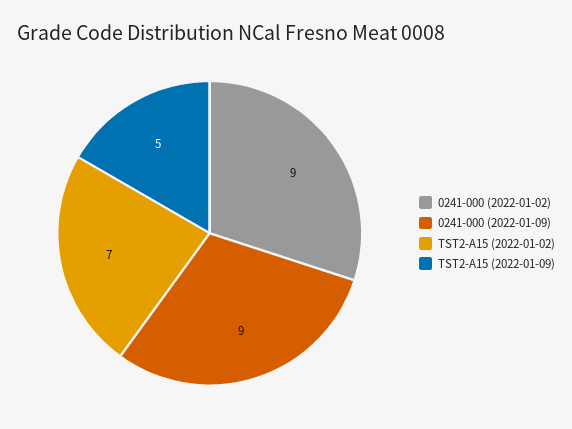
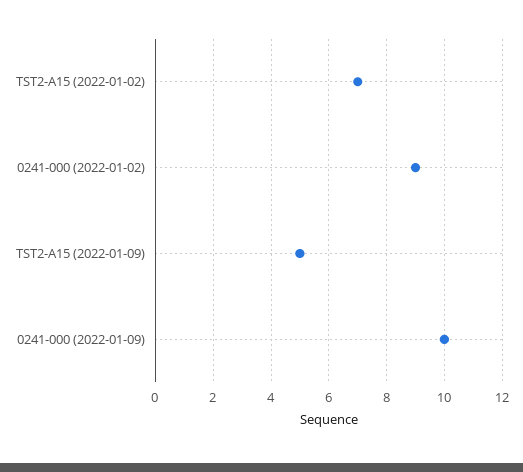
0241-000 (2022-01-09): 9 -> 10

